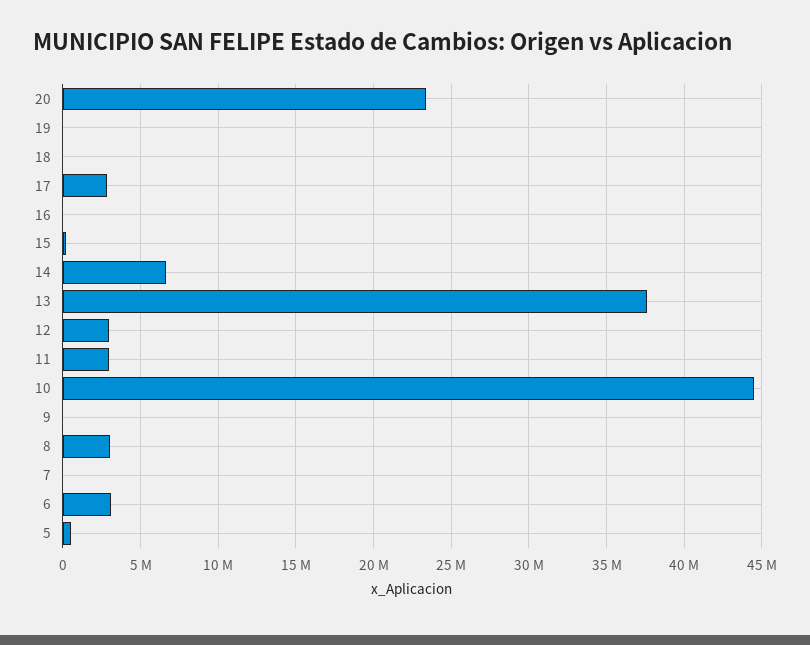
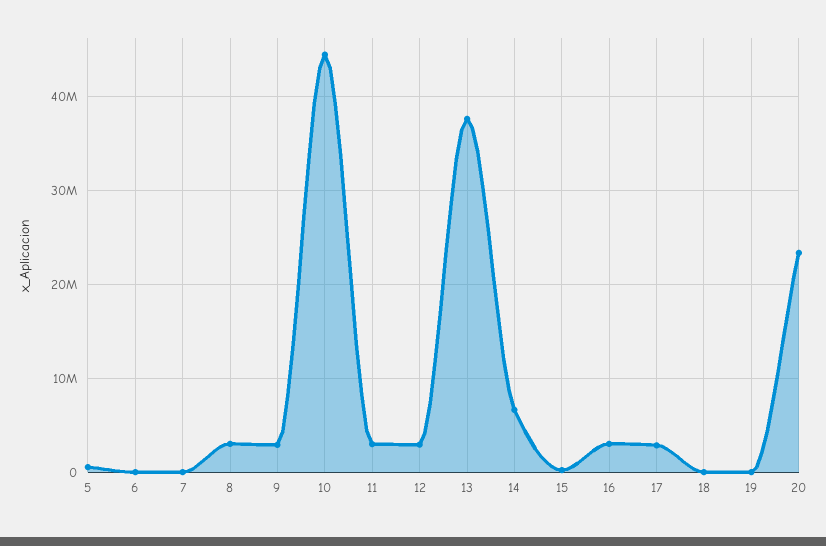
16: 0 -> 3000000
9: 0 -> 3000000
6: 3000000 -> 0

